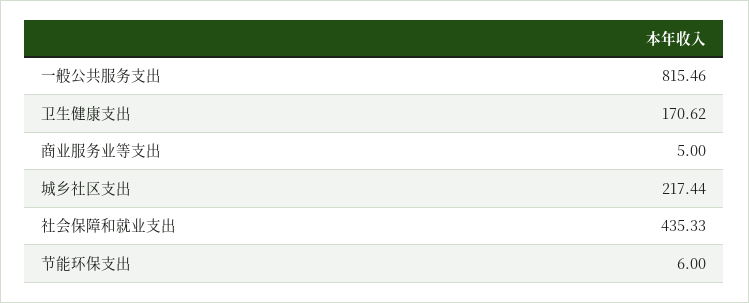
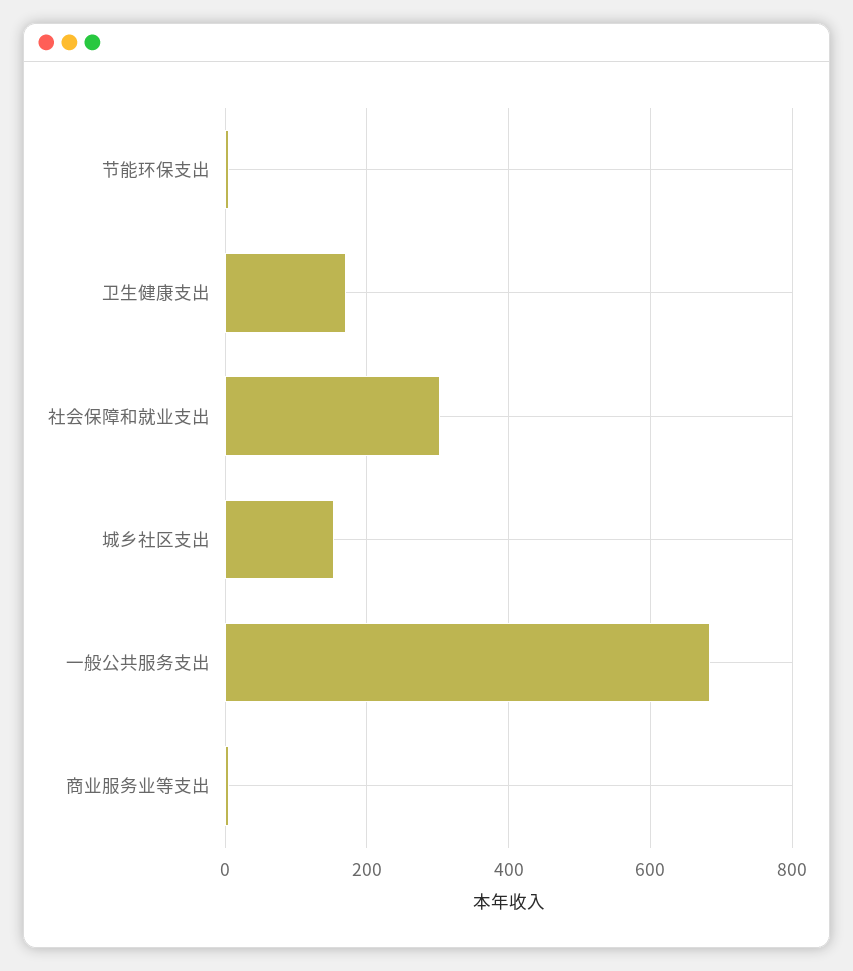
一般公共服务支出: 815.46 -> 680
城乡社区支出: 217.44 -> 160
社会保障和就业支出: 435.33 -> 300

